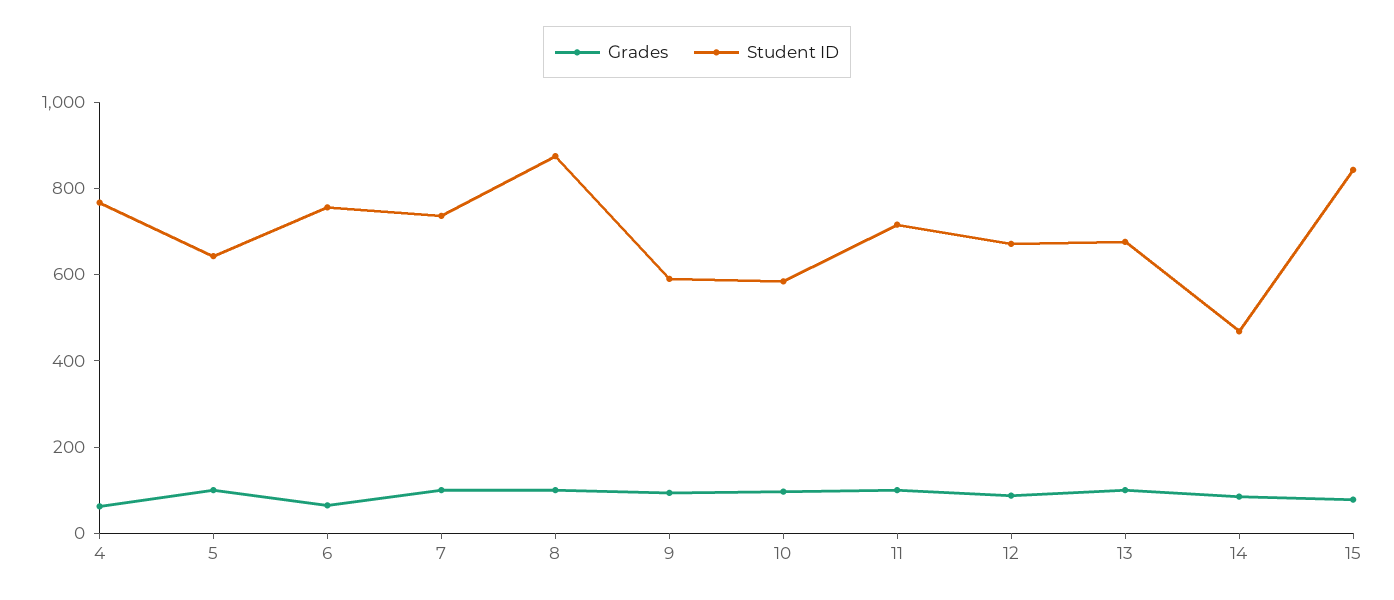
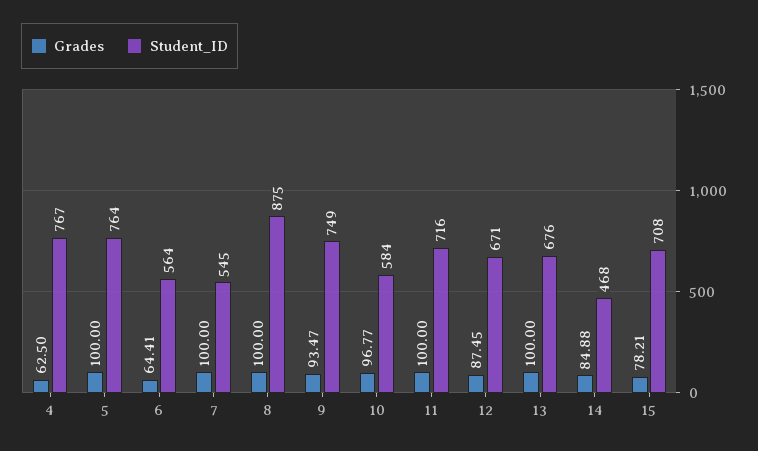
Student ID, 5: 650 -> 764
Student ID, 6: 750 -> 564
Student ID, 7: 750 -> 545
Student ID, 9: 600 -> 749
Student ID, 15: 850 -> 708

